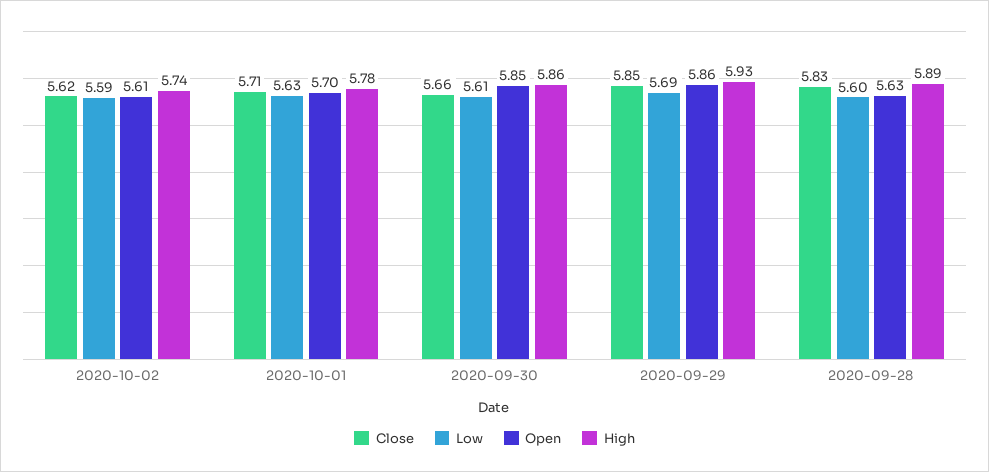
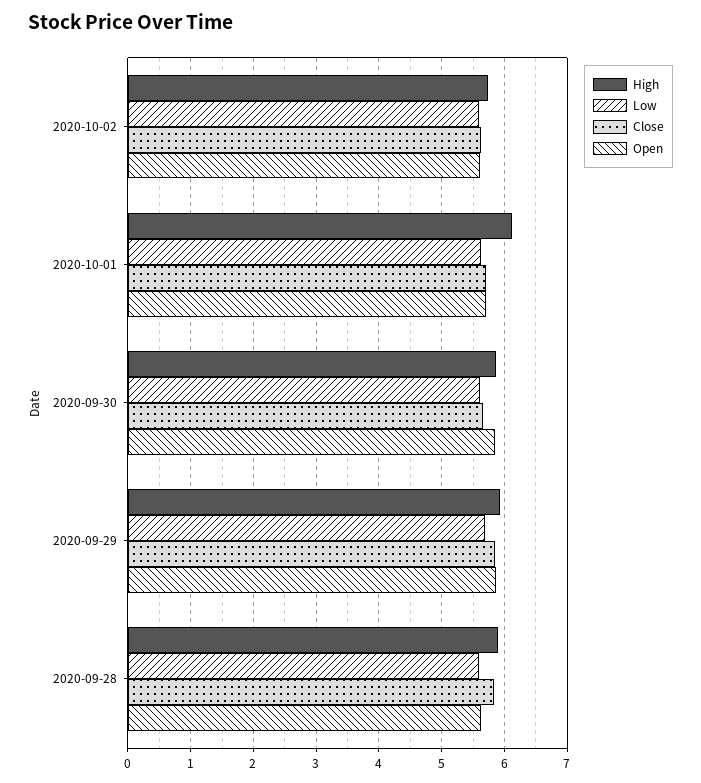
High, 2020-10-01: 5.78 -> 6.1

